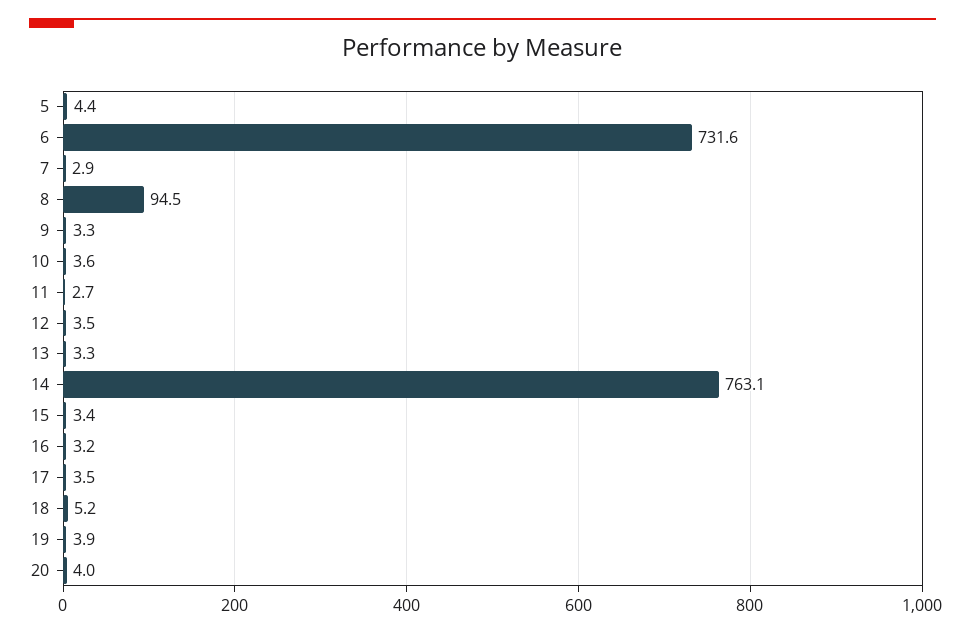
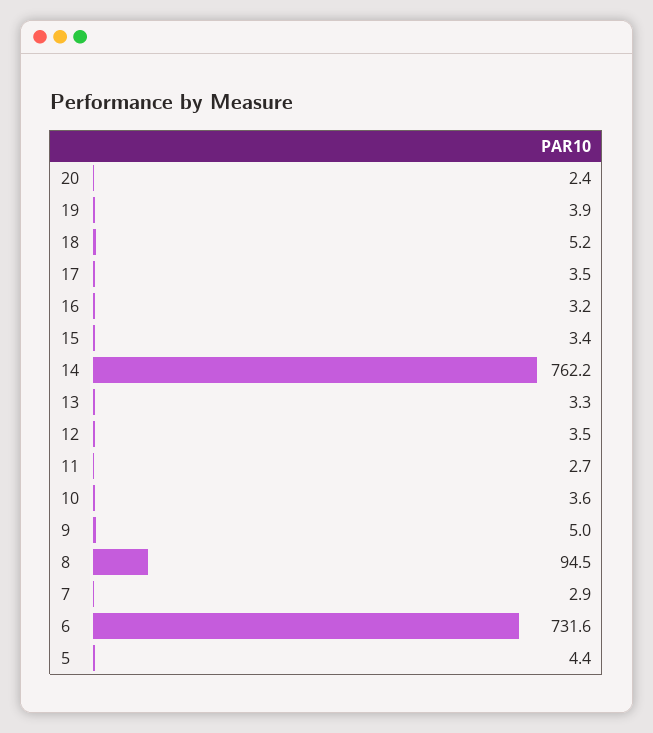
9: 3.3 -> 5
14: 763.1 -> 762.2
20: 4 -> 2.4

